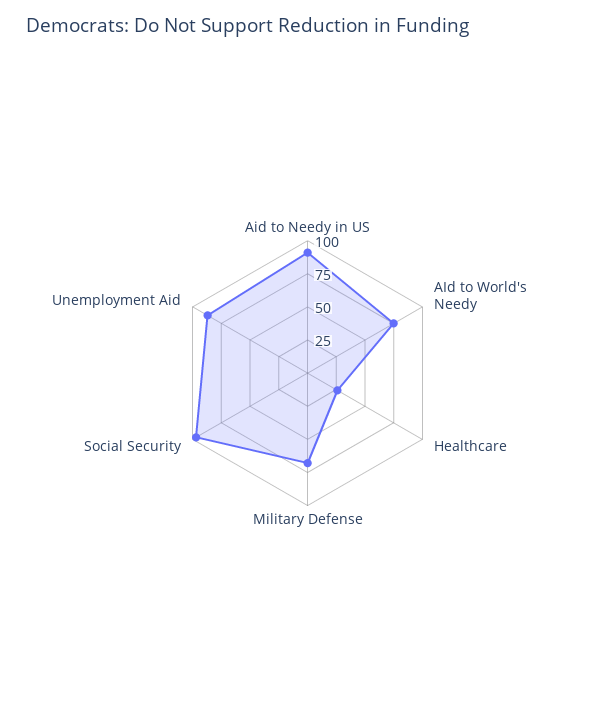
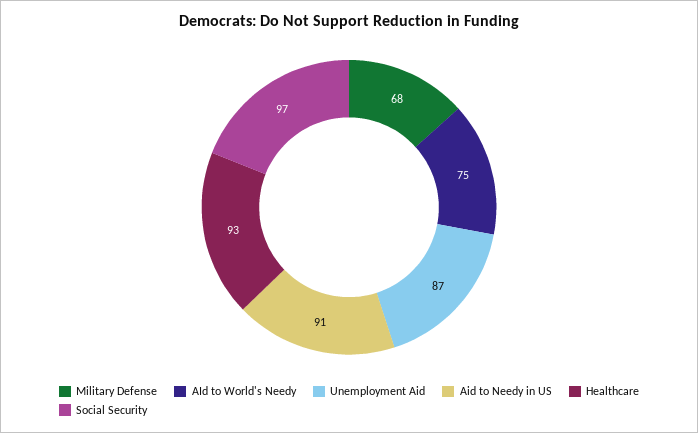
Healthcare: 25 -> 93

